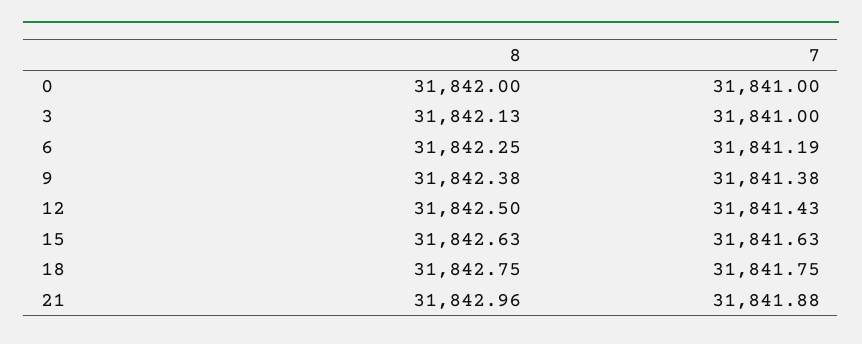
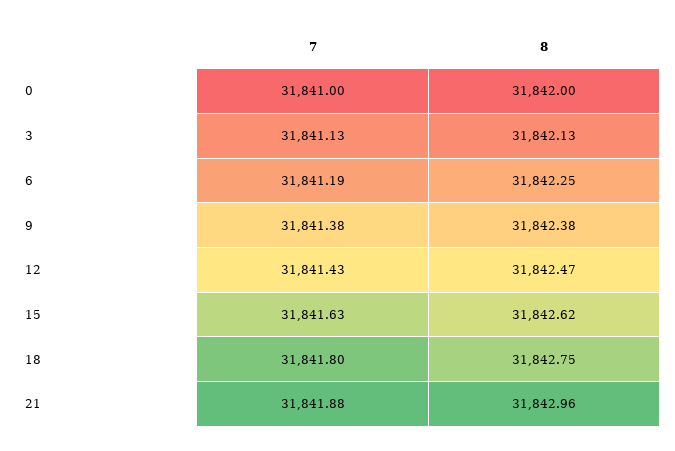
7, 3: 31841 -> 31841.13
8, 12: 31842.5 -> 31842.47
8, 15: 31842.63 -> 31842.62
7, 18: 31841.75 -> 31841.8

